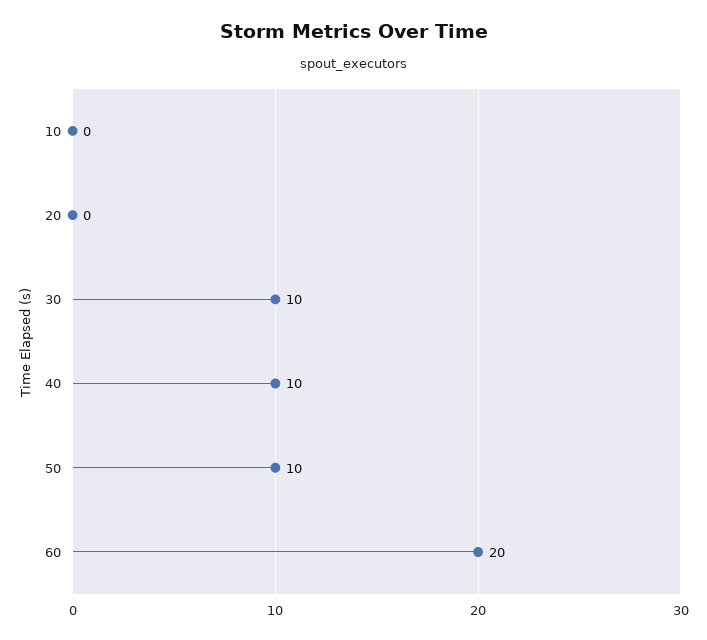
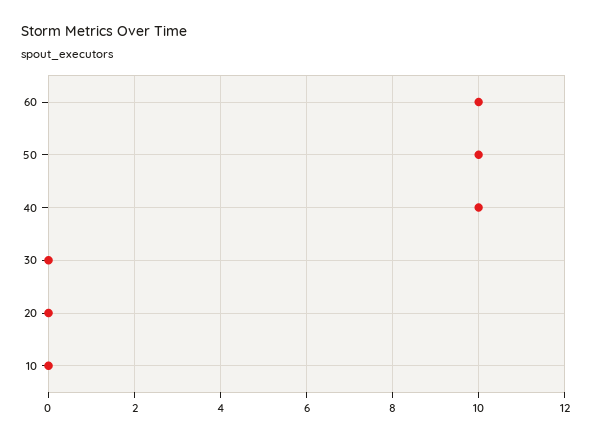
30: 10 -> 0
60: 20 -> 10

